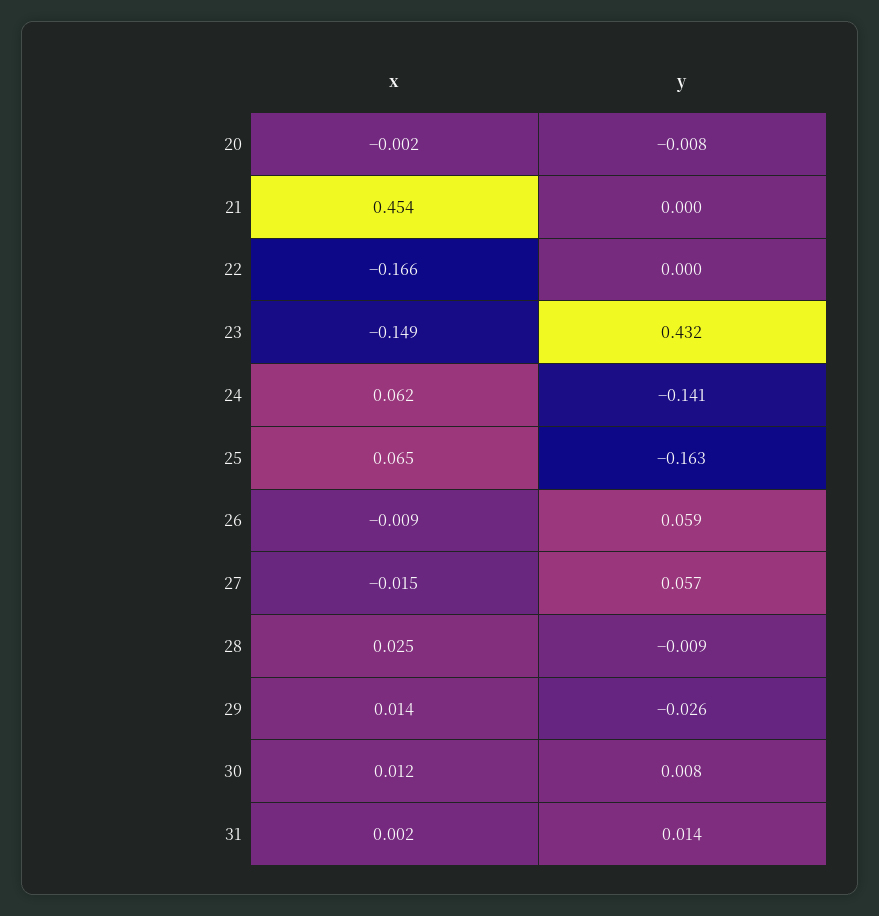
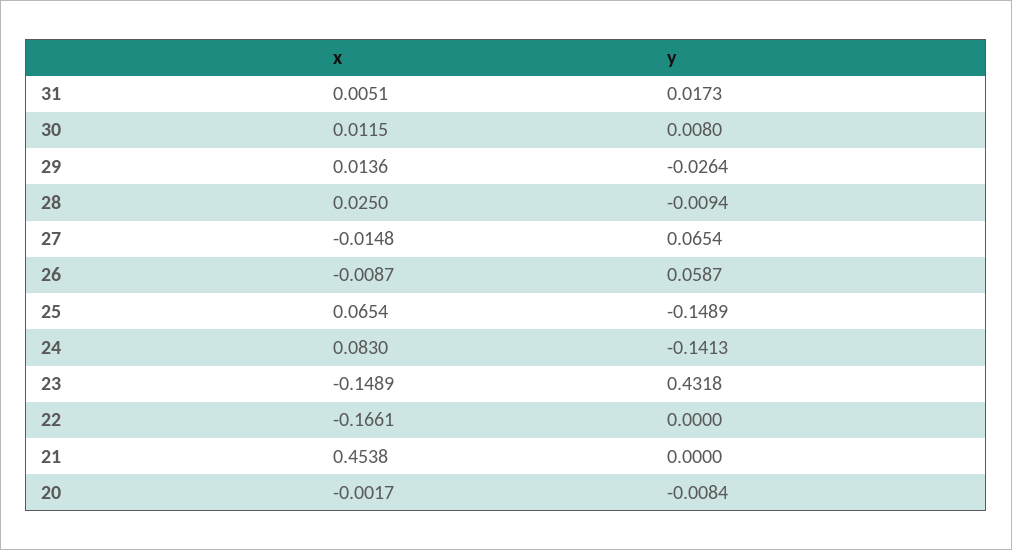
x, 24: 0.062 -> 0.083
y, 25: -0.163 -> -0.1489
y, 27: 0.057 -> 0.0654
x, 31: 0.002 -> 0.0051
y, 31: 0.014 -> 0.0173

